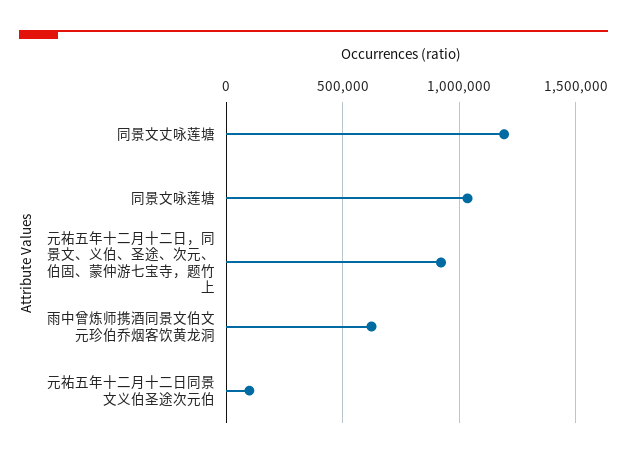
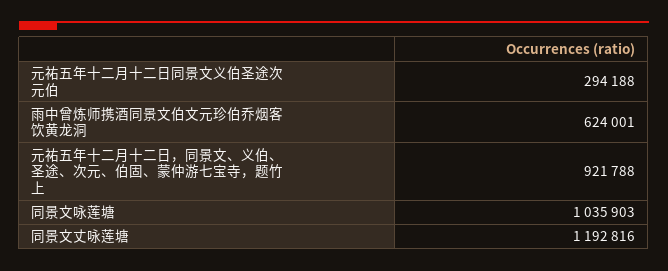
元祐五年十二月十二日同景文义伯圣途次元伯: 100000 -> 294188

